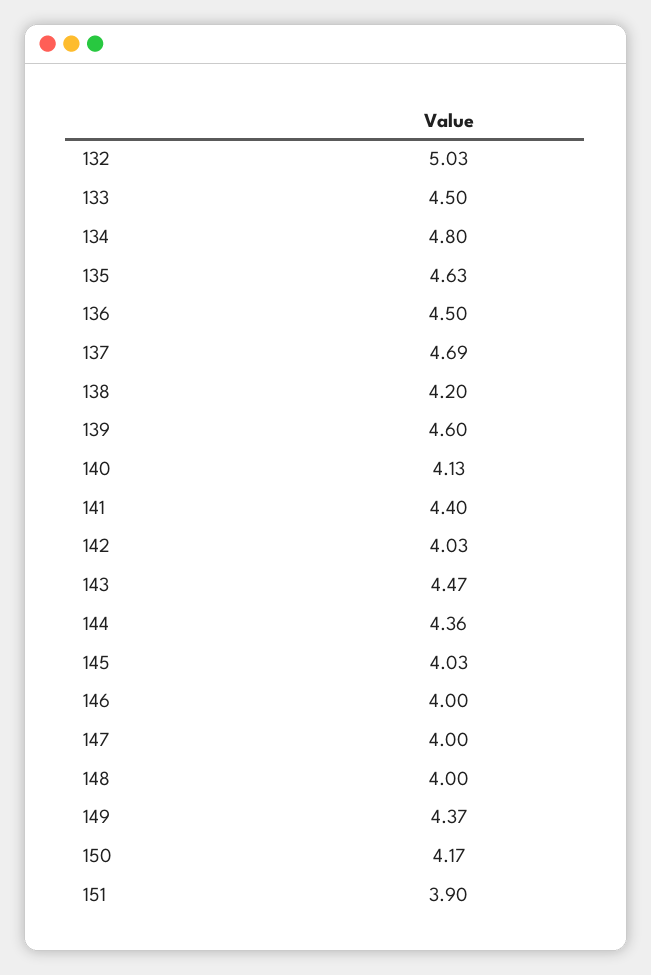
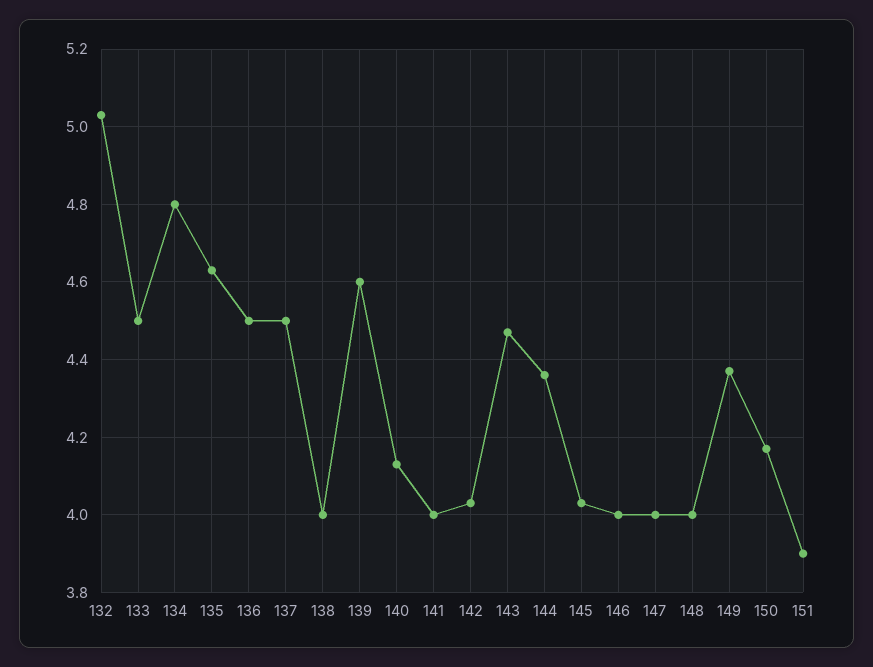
137: 4.69 -> 4.5
138: 4.2 -> 4
141: 4.4 -> 4

